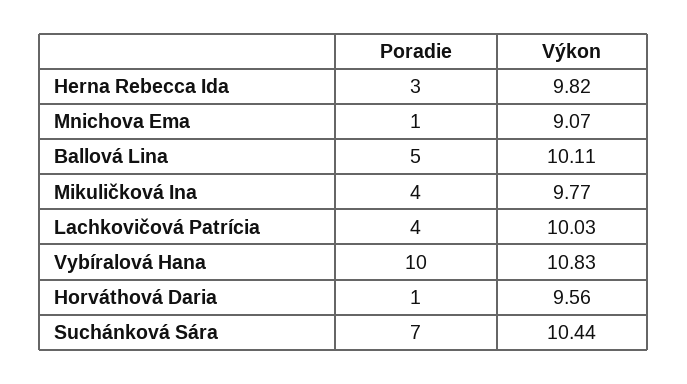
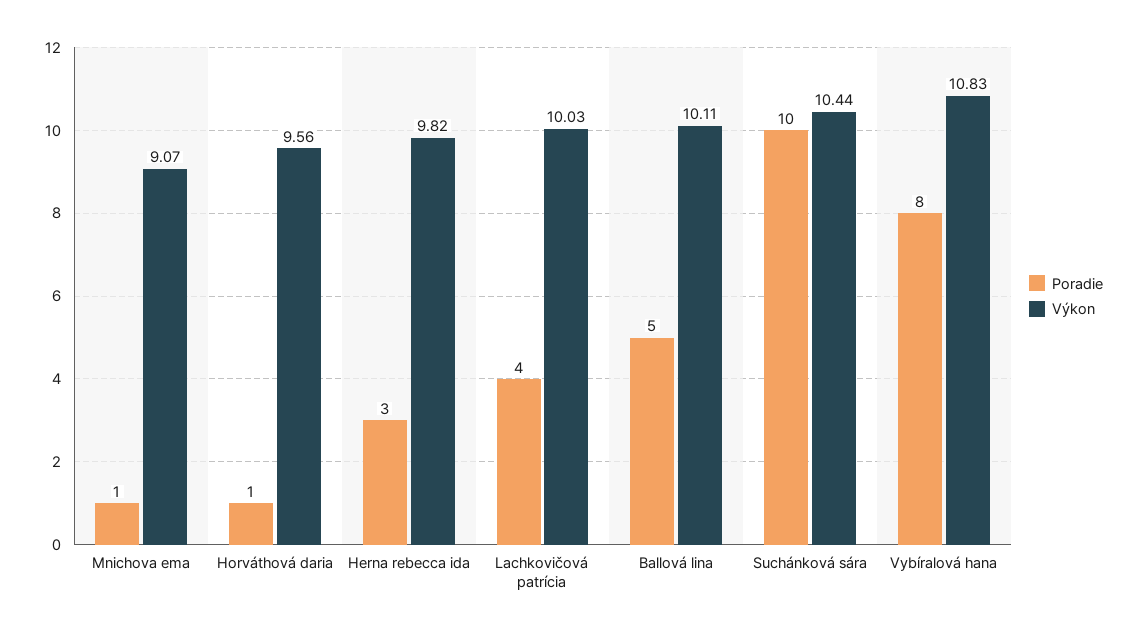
Poradie, Mikuličková Ina: 4 -> none
Výkon, Mikuličková Ina: 9.77 -> none
Poradie, Vybíralová Hana: 10 -> 8
Poradie, Suchánková Sára: 7 -> 10

